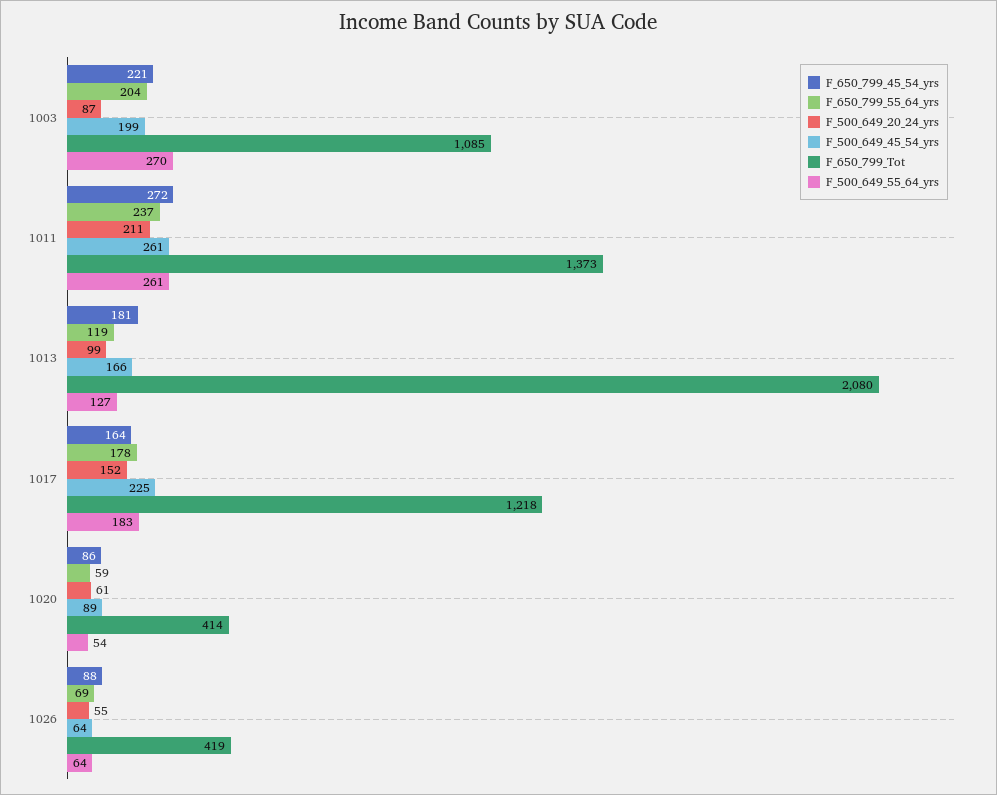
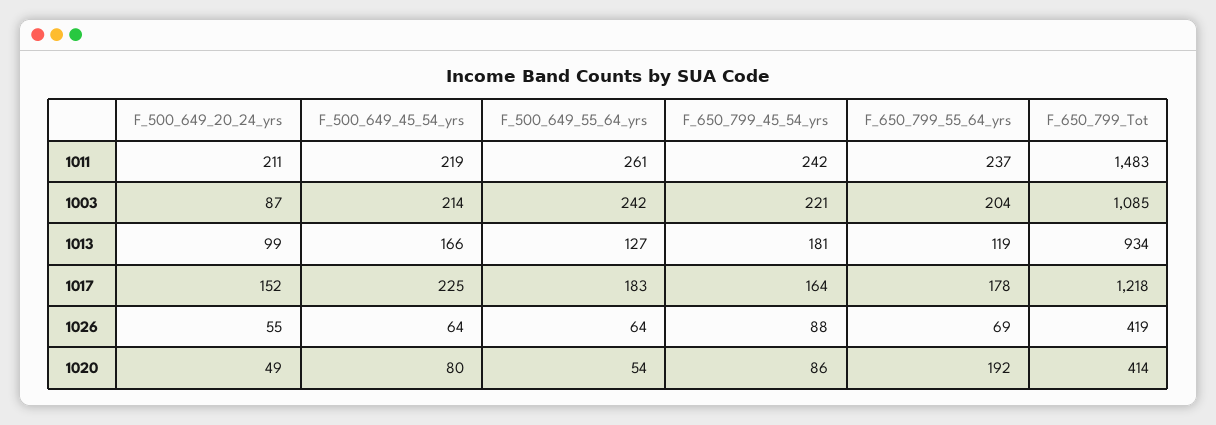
F_500_649_45_54_yrs, 1003: 199 -> 214
F_500_649_55_64_yrs, 1003: 270 -> 242
F_650_799_45_54_yrs, 1011: 272 -> 242
F_500_649_45_54_yrs, 1011: 261 -> 219
F_650_799_Tot, 1011: 1373 -> 1483
F_650_799_Tot, 1013: 2080 -> 934
F_650_799_55_64_yrs, 1020: 59 -> 192
F_500_649_20_24_yrs, 1020: 61 -> 49
F_500_649_45_54_yrs, 1020: 89 -> 80

